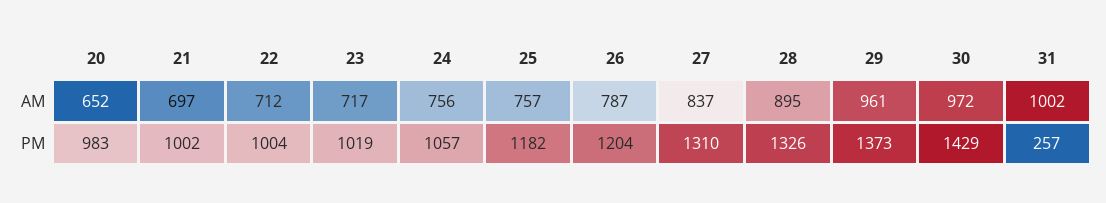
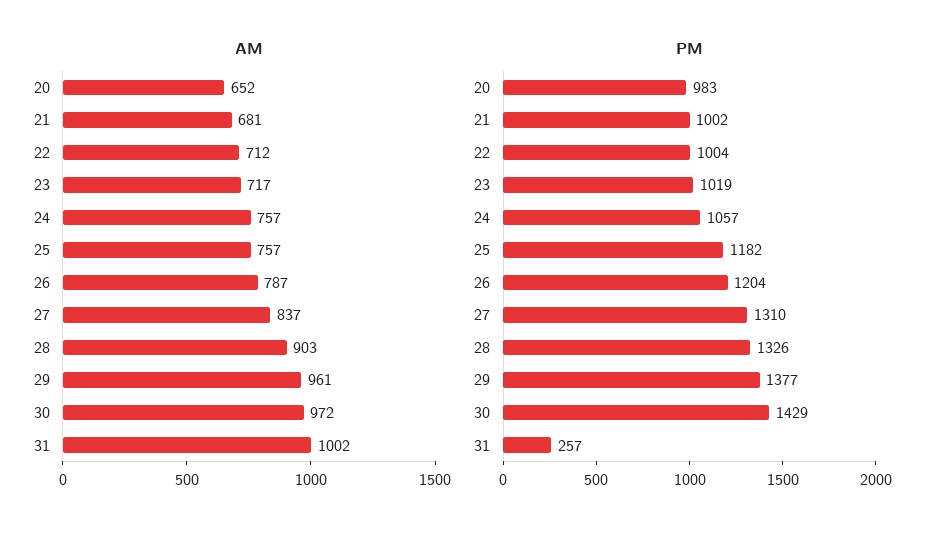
AM, 21: 697 -> 681
AM, 24: 756 -> 757
AM, 28: 895 -> 903
PM, 29: 1373 -> 1377

